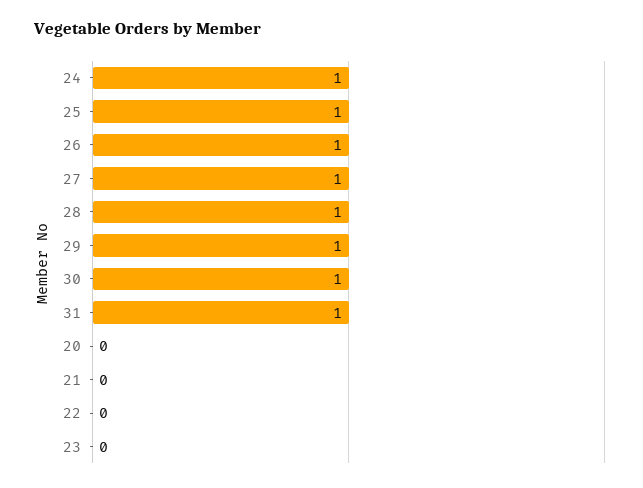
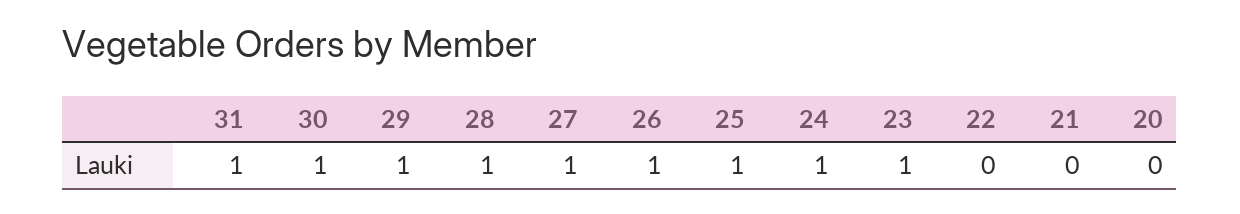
23: 0 -> 1

